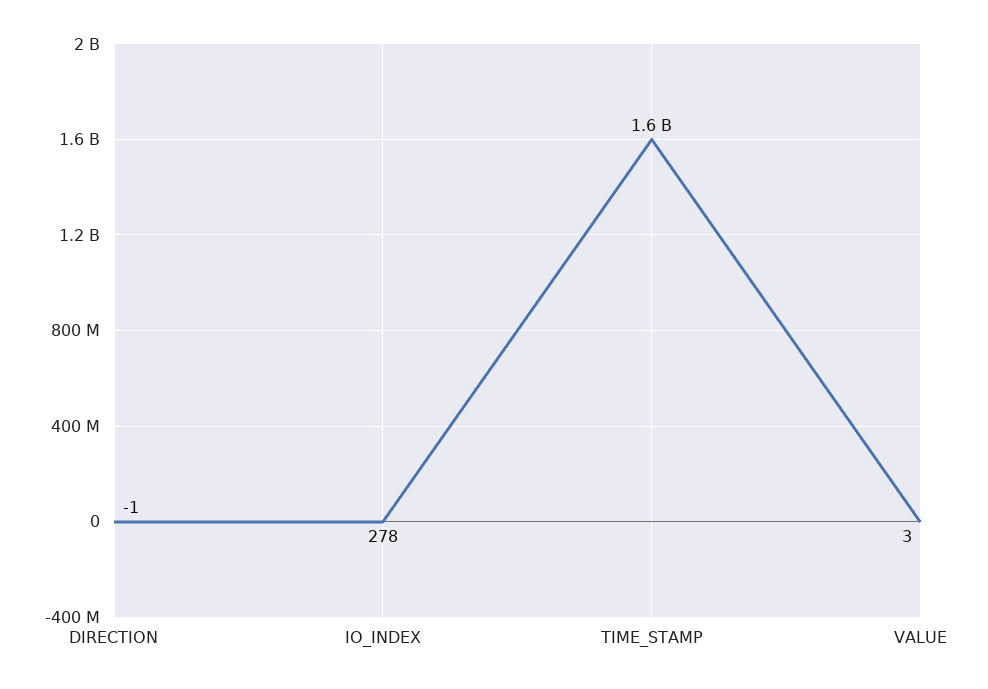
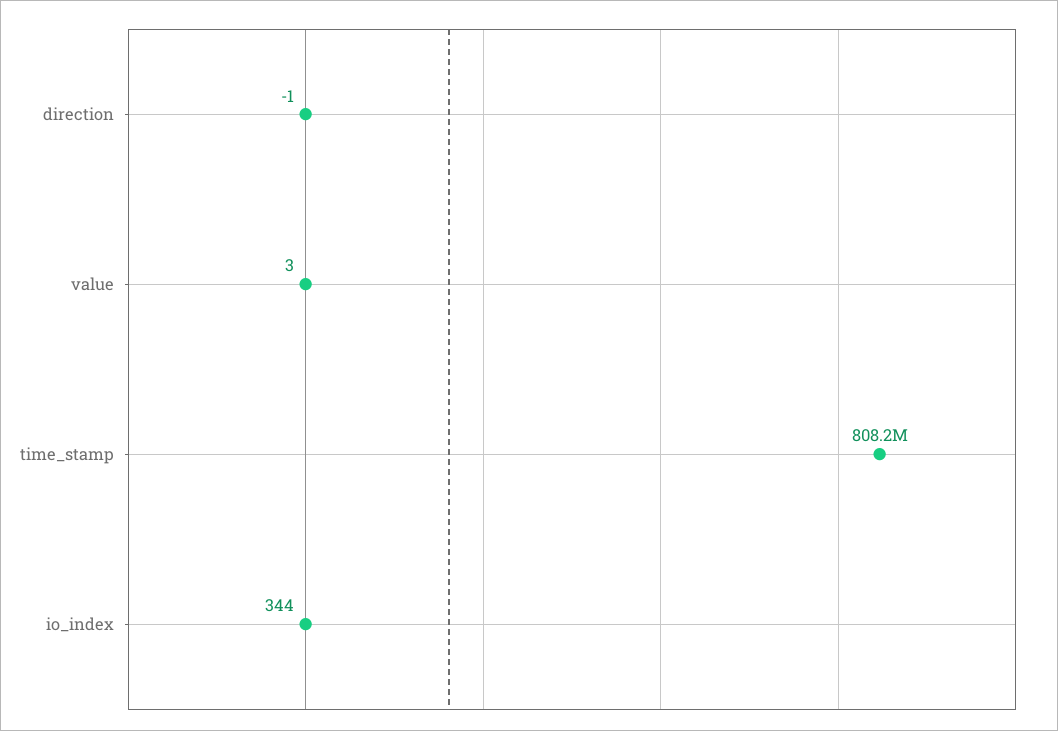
IO_INDEX: 278 -> 344
TIME_STAMP: 1600000000 -> 808200000

